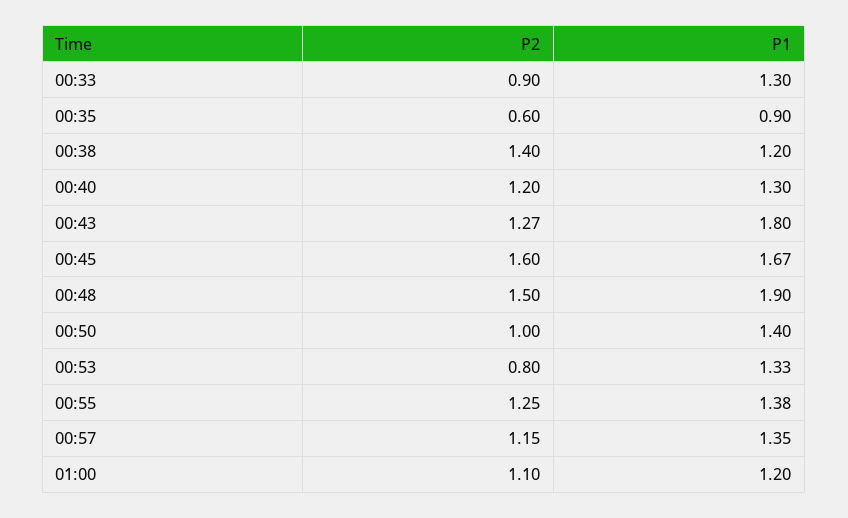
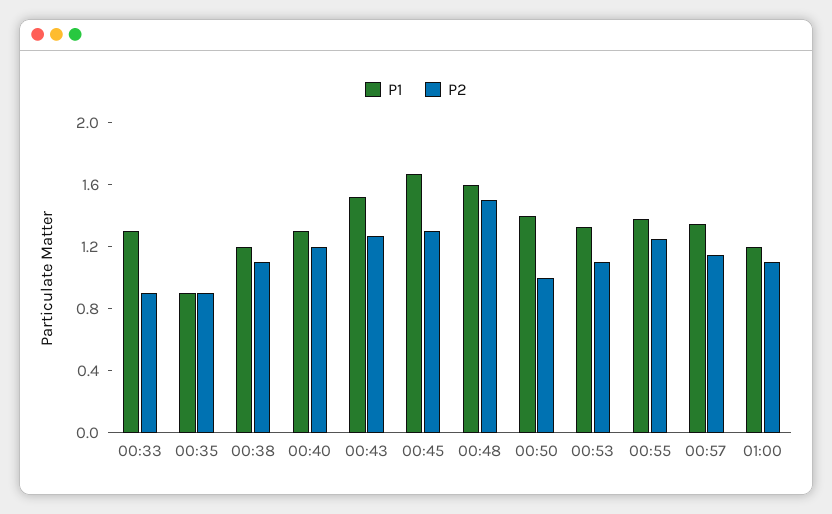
P2, 00:35: 0.6 -> 0.9
P2, 00:38: 1.4 -> 1.1
P1, 00:43: 1.8 -> 1.5
P2, 00:45: 1.6 -> 1.3
P1, 00:48: 1.9 -> 1.6
P2, 00:53: 0.8 -> 1.1

